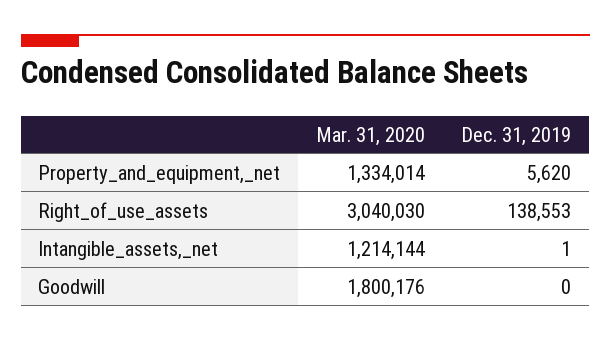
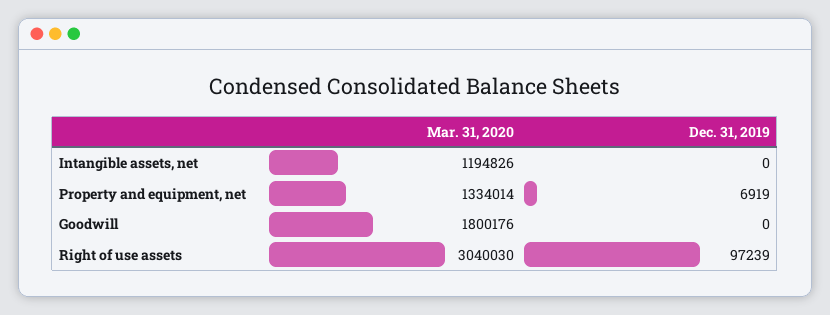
Dec. 31, 2019, Property_and_equipment,_net: 5620 -> 6919
Dec. 31, 2019, Right_of_use_assets: 138553 -> 97239
Mar. 31, 2020, Intangible_assets,_net: 1214144 -> 1194826
Dec. 31, 2019, Intangible_assets,_net: 1 -> 0

